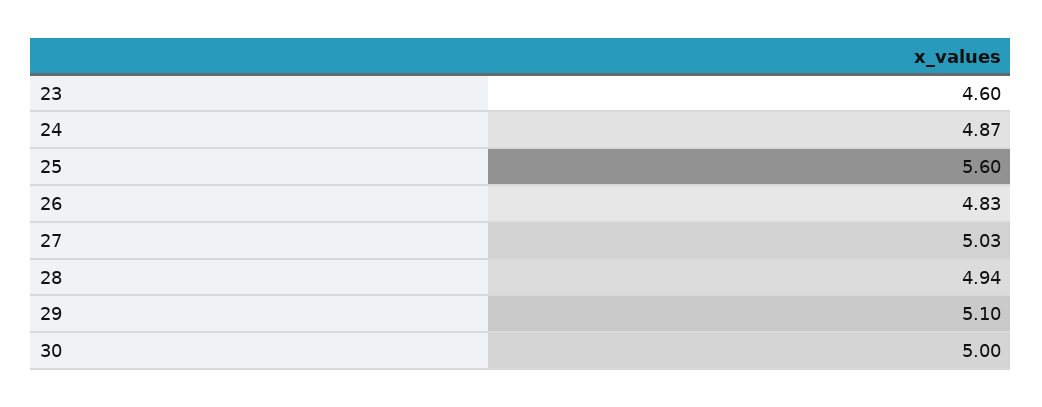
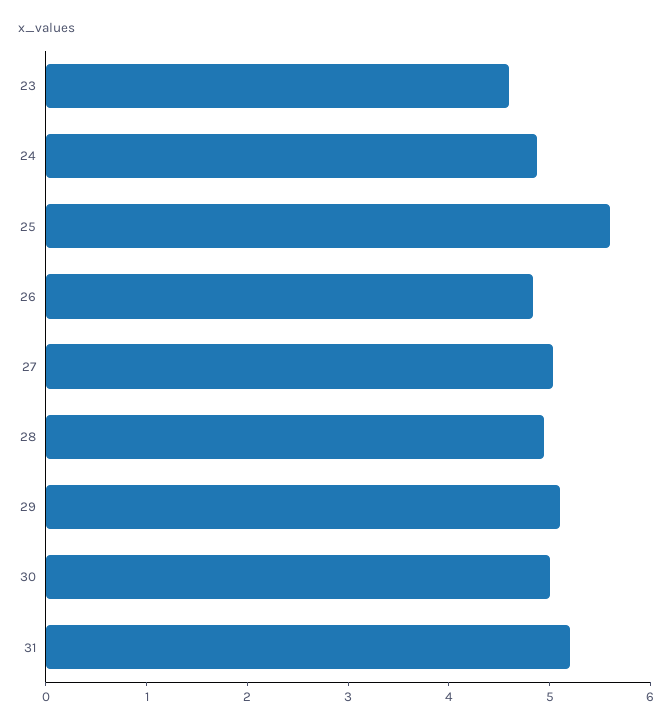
31: none -> 5.2

